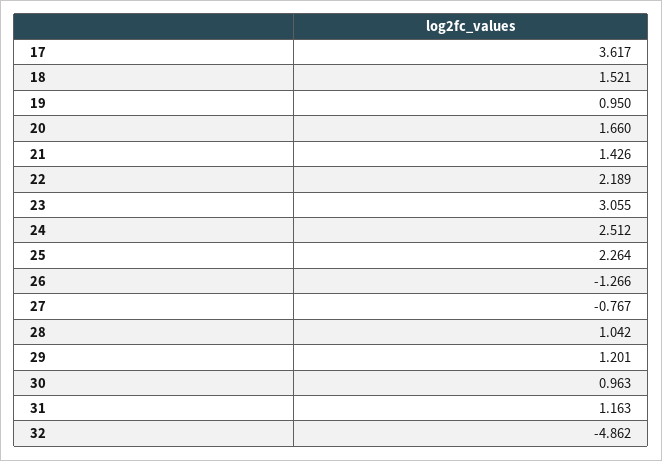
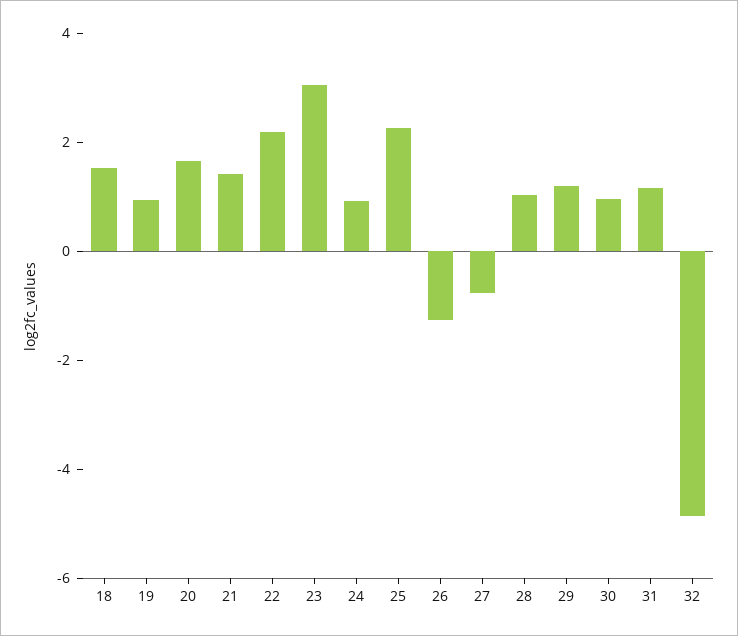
17: 3.617 -> none
24: 2.512 -> 1

